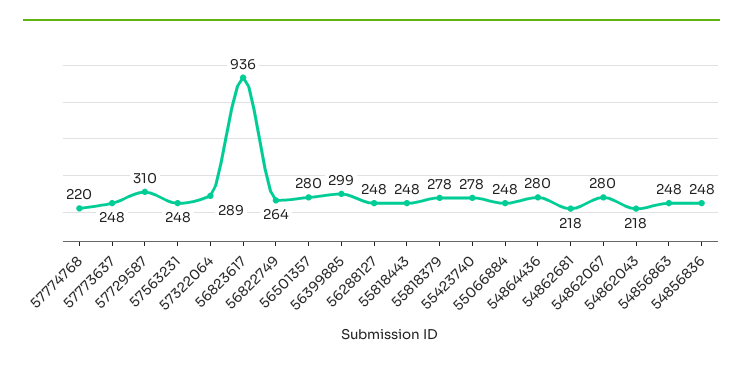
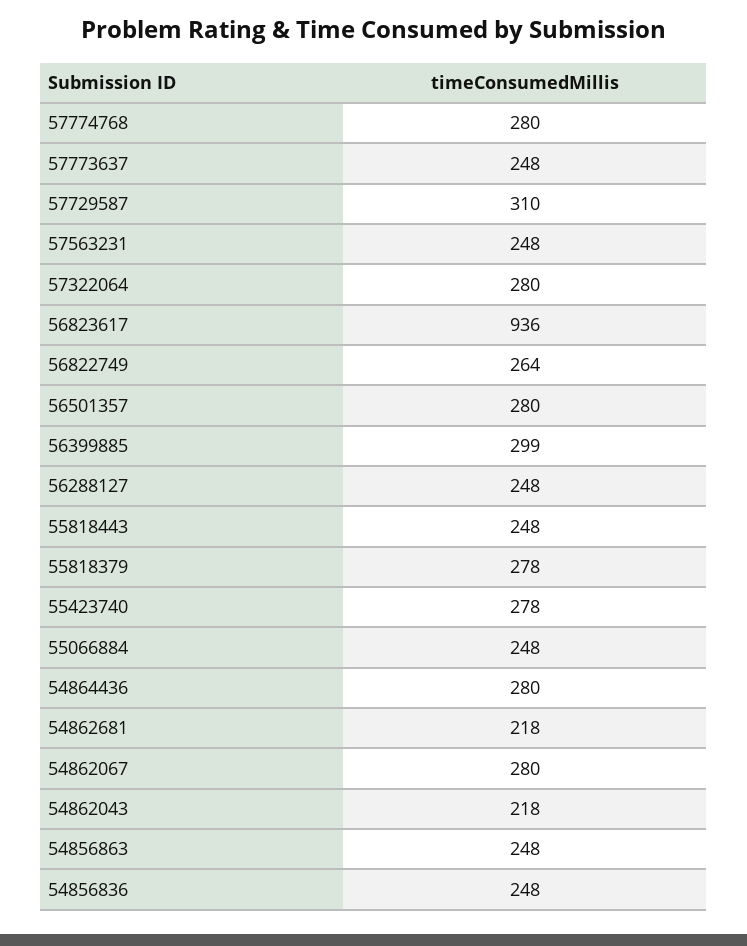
57774768: 220 -> 280
57322064: 289 -> 280

